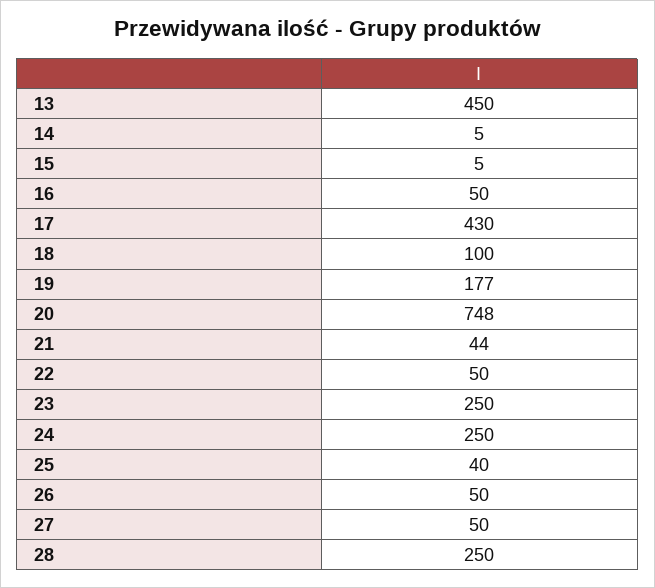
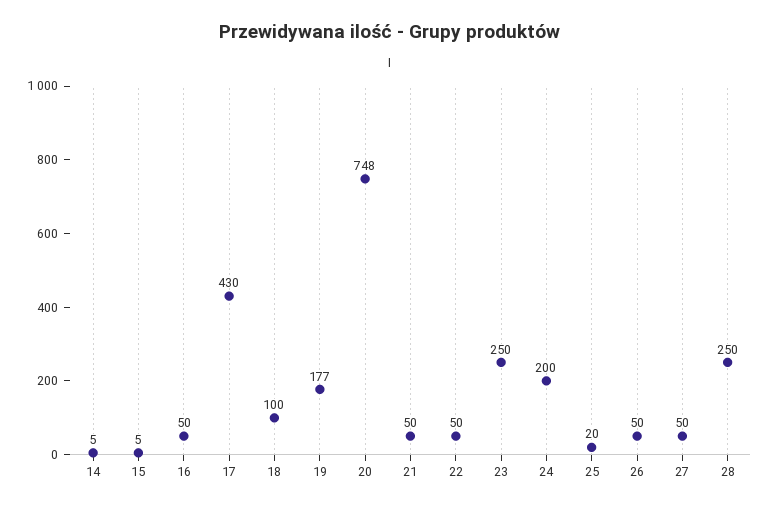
13: 450 -> none
21: 44 -> 50
24: 250 -> 200
25: 40 -> 20

